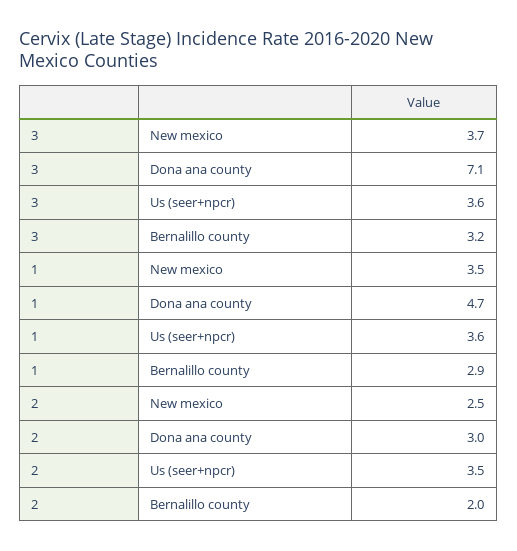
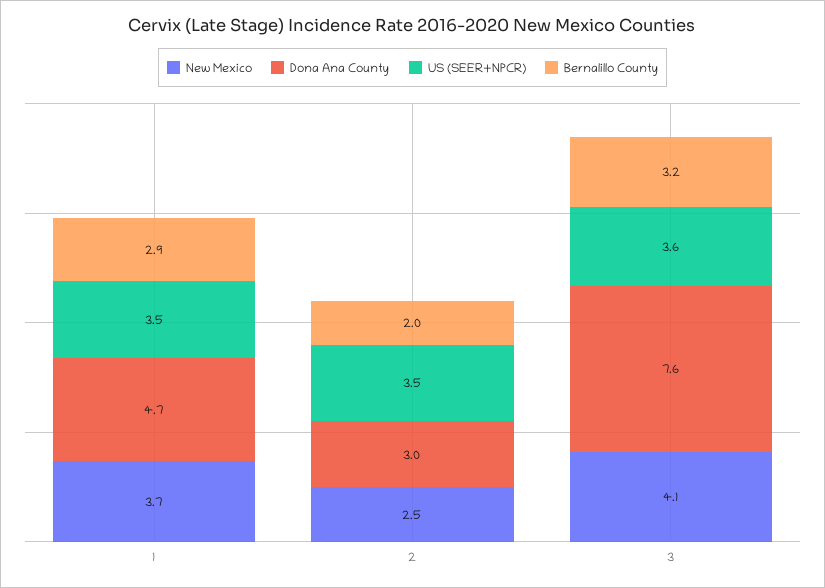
New mexico, 3: 3.7 -> 4.1
Dona ana county, 3: 7.1 -> 7.6
New mexico, 1: 3.5 -> 3.7
Us (seer+npcr), 1: 3.6 -> 3.5

